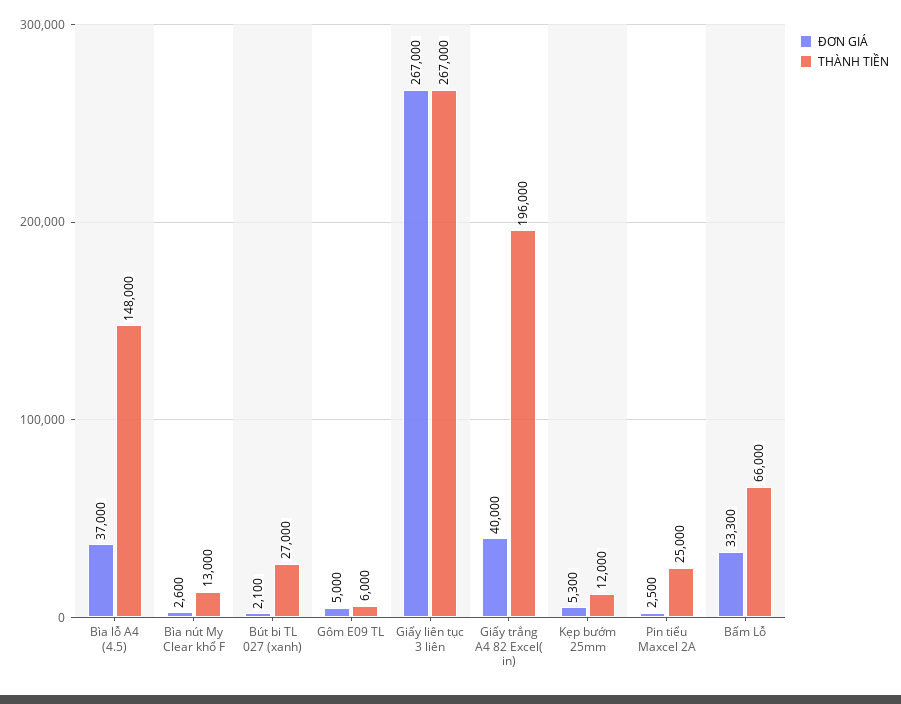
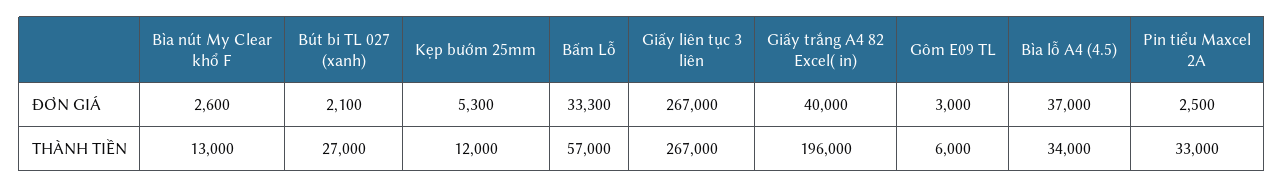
THÀNH TIỀN, Bìa lỗ A4 (4.5): 148000 -> 34000
ĐƠN GIÁ, Gôm E09 TL: 5000 -> 3000
THÀNH TIỀN, Pin tiểu Maxcel 2A: 25000 -> 33000
THÀNH TIỀN, Bấm Lỗ: 66000 -> 57000

